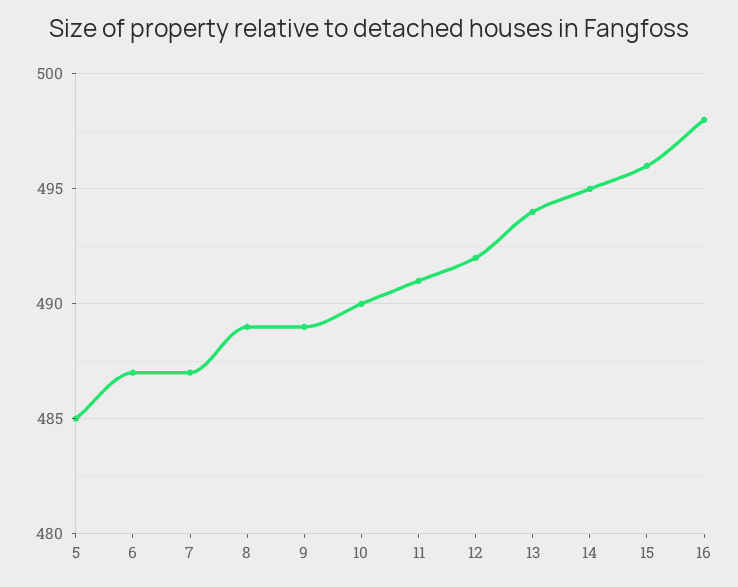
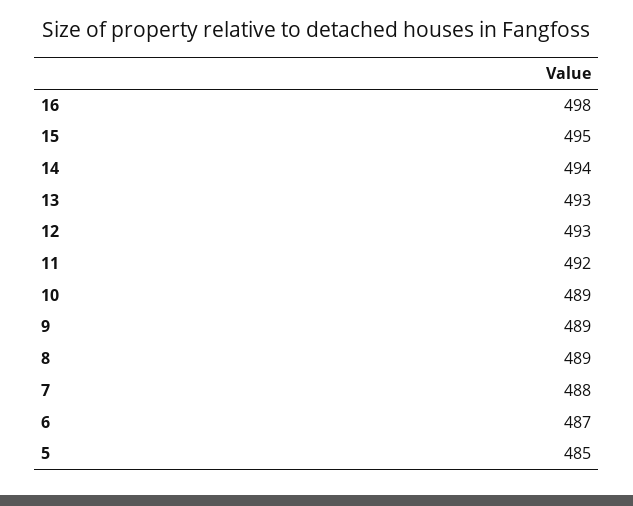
7: 487 -> 488
10: 490 -> 489
11: 491 -> 492
12: 492 -> 493
13: 494 -> 493
14: 495 -> 494
15: 496 -> 495

